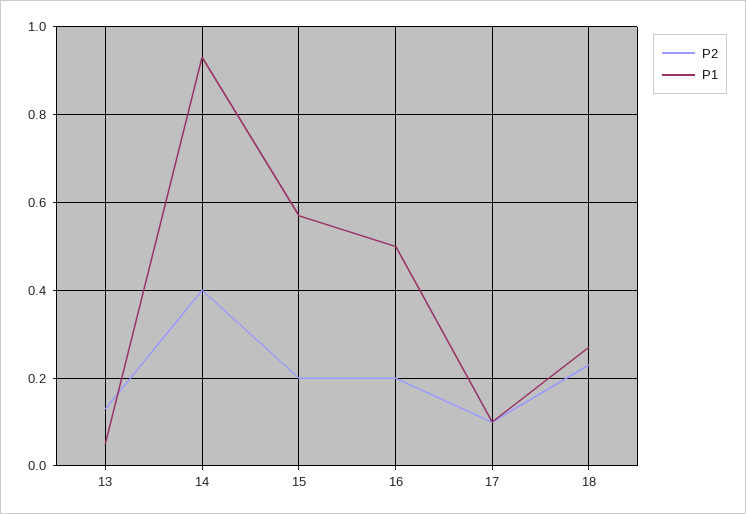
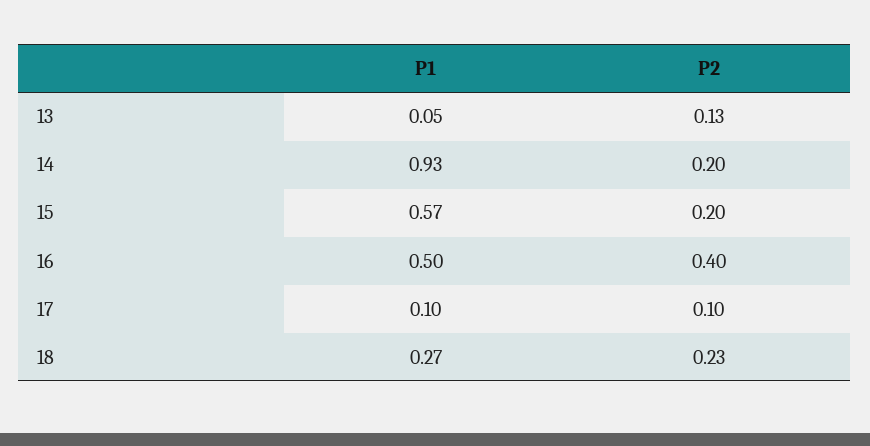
P2, 14: 0.4 -> 0.2
P2, 16: 0.2 -> 0.4

